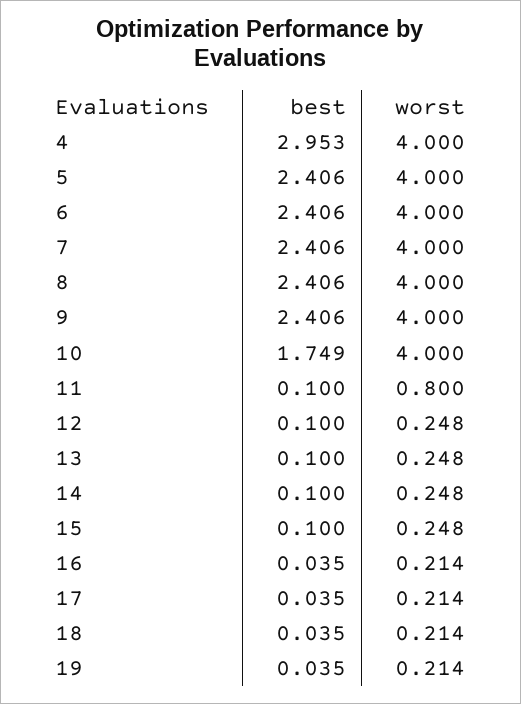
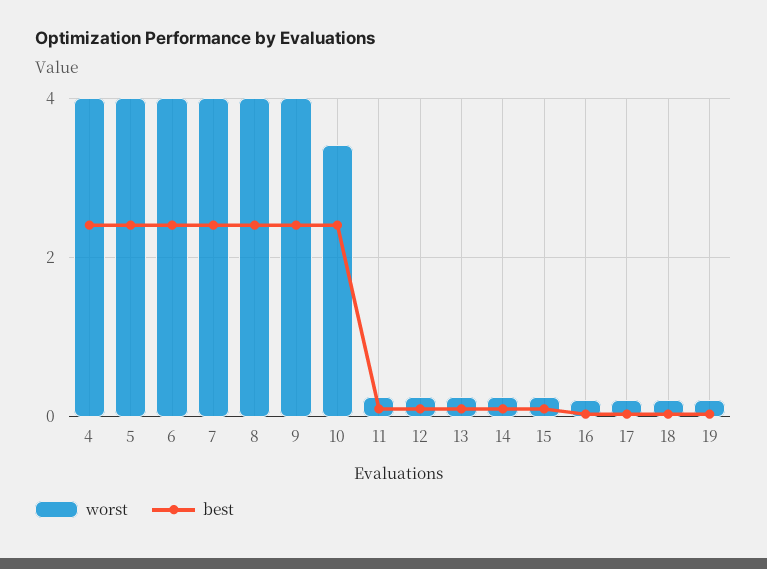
best, 4: 2.953 -> 2.4
best, 10: 1.749 -> 2.4
worst, 10: 4 -> 3.4
worst, 11: 0.8 -> 0.2

